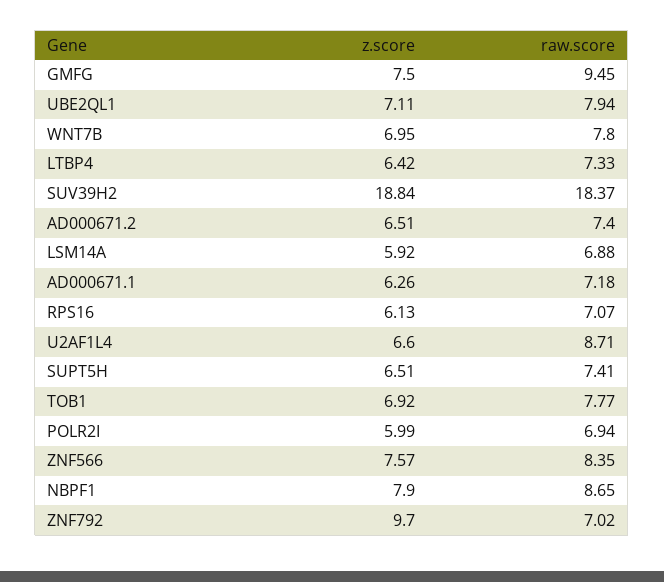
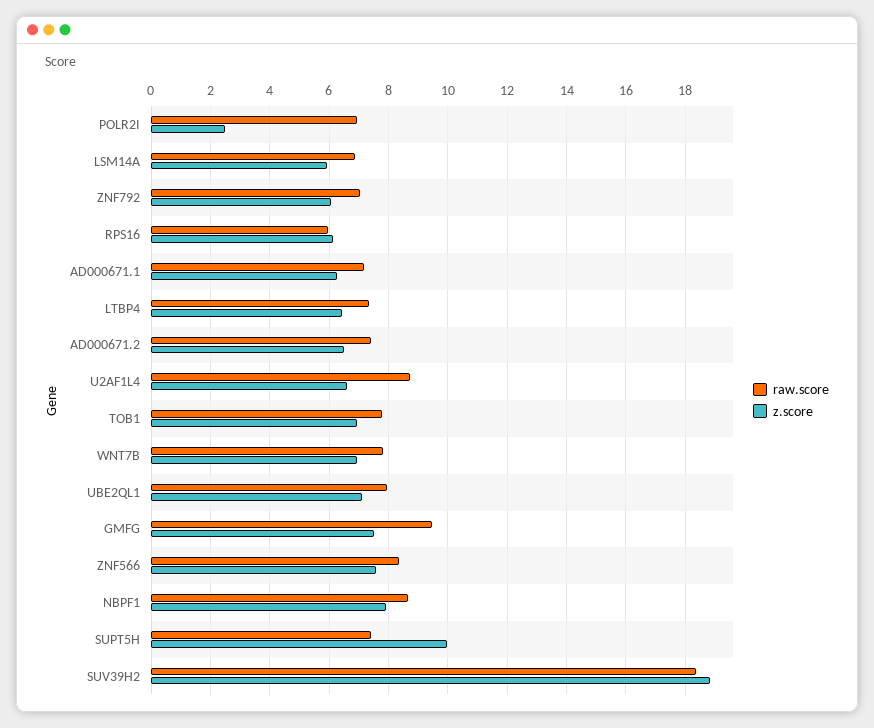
raw.score, RPS16: 7.07 -> 6
z.score, SUPT5H: 6.51 -> 10
z.score, POLR2I: 5.99 -> 2.5
z.score, ZNF792: 9.7 -> 6

